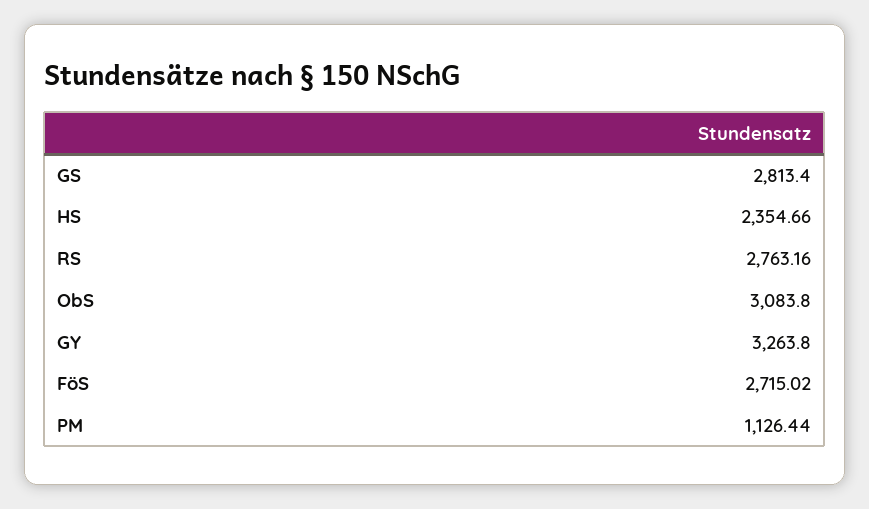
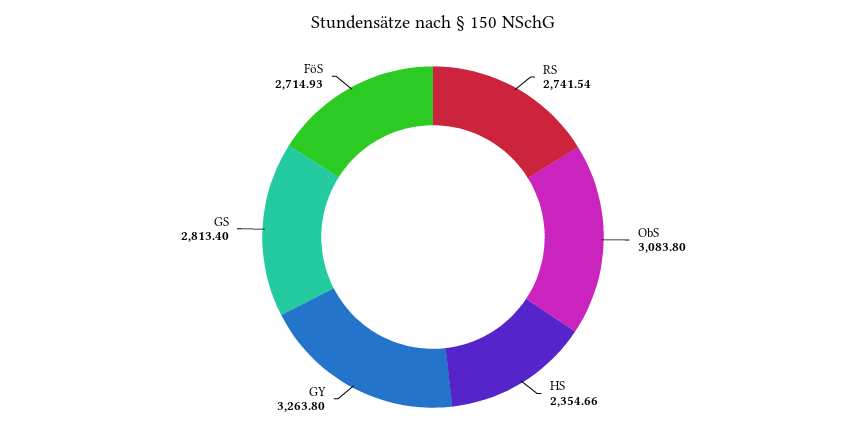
RS: 2763.16 -> 2741.54
FöS: 2715.02 -> 2714.93
PM: 1126.44 -> none

